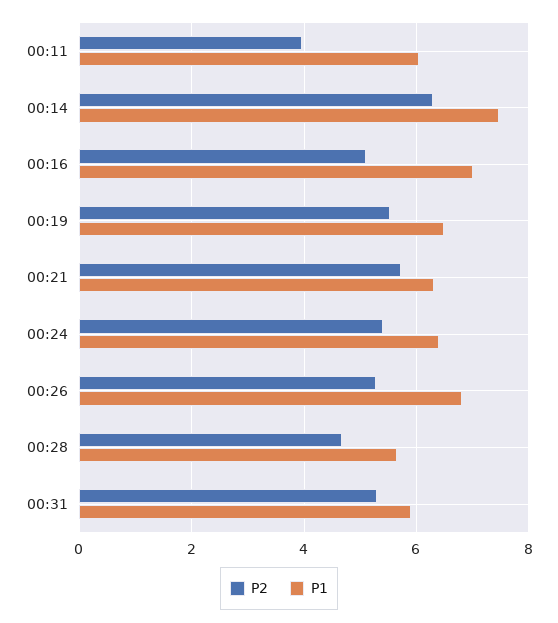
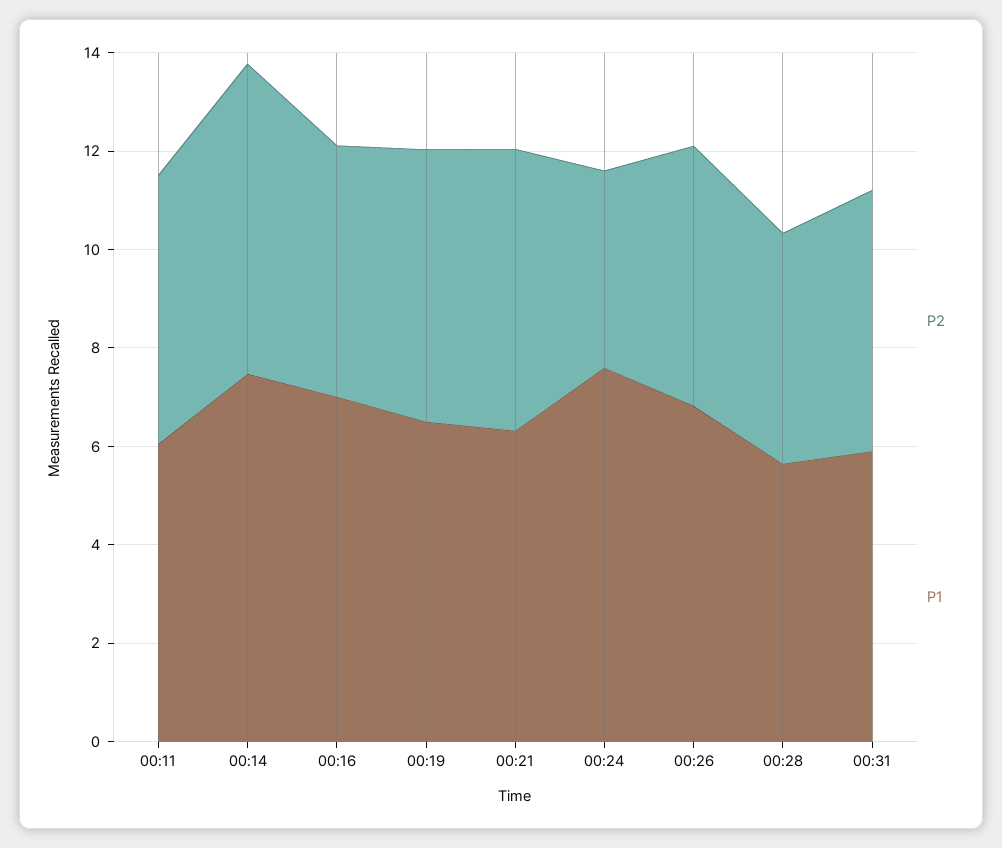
P2, 00:11: 4 -> 5.5
P2, 00:24: 5.4 -> 4
P1, 00:24: 6.4 -> 7.5

